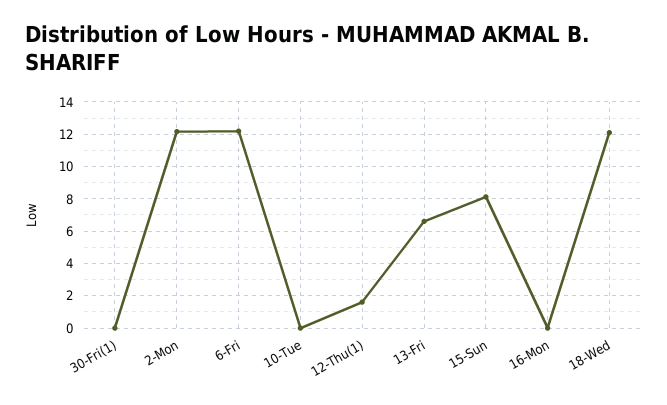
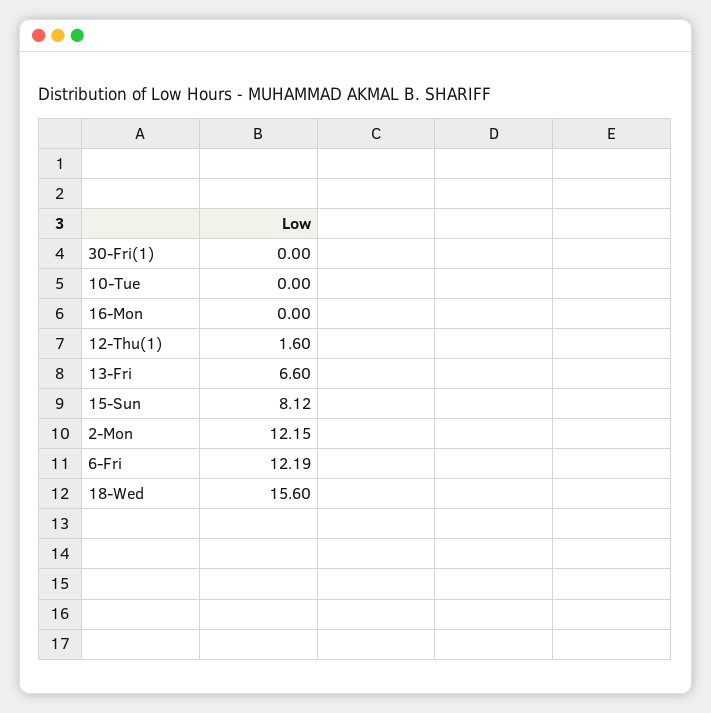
18-Wed: 12 -> 15.6

